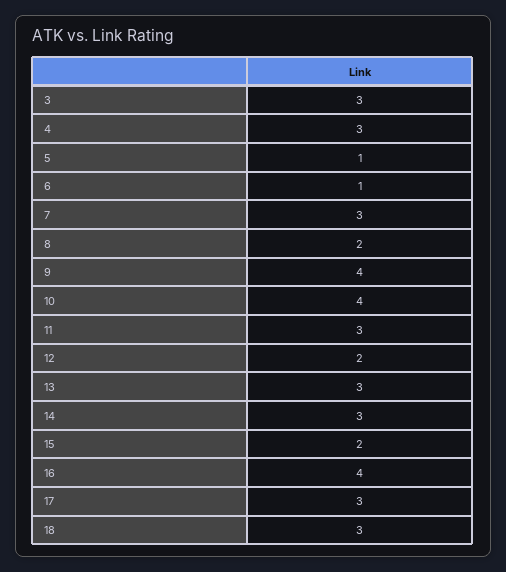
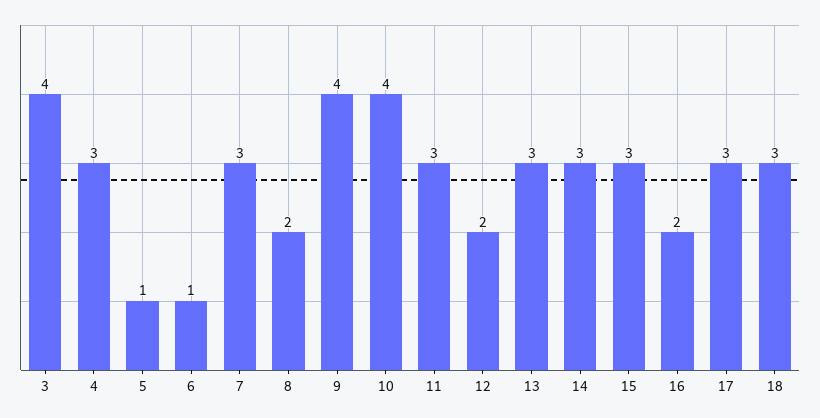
3: 3 -> 4
15: 2 -> 3
16: 4 -> 2

